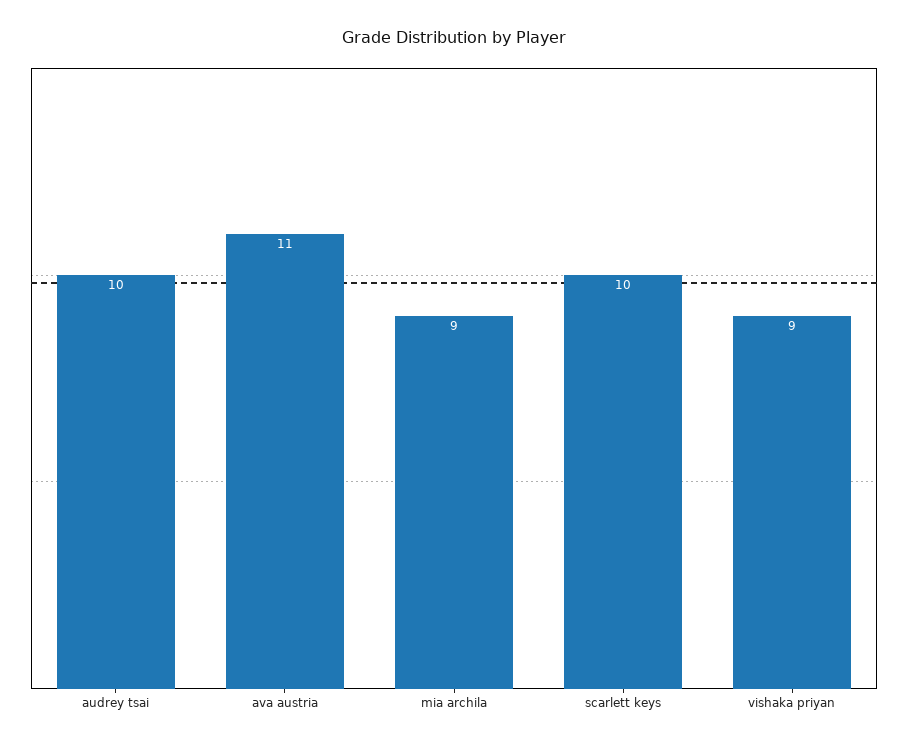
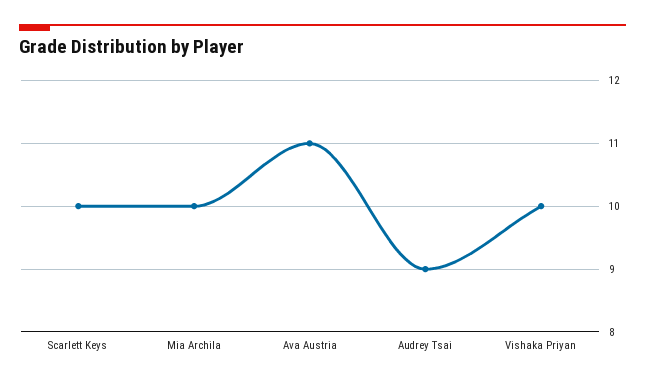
audrey tsai: 10 -> 9
mia archila: 9 -> 10
vishaka priyan: 9 -> 10

